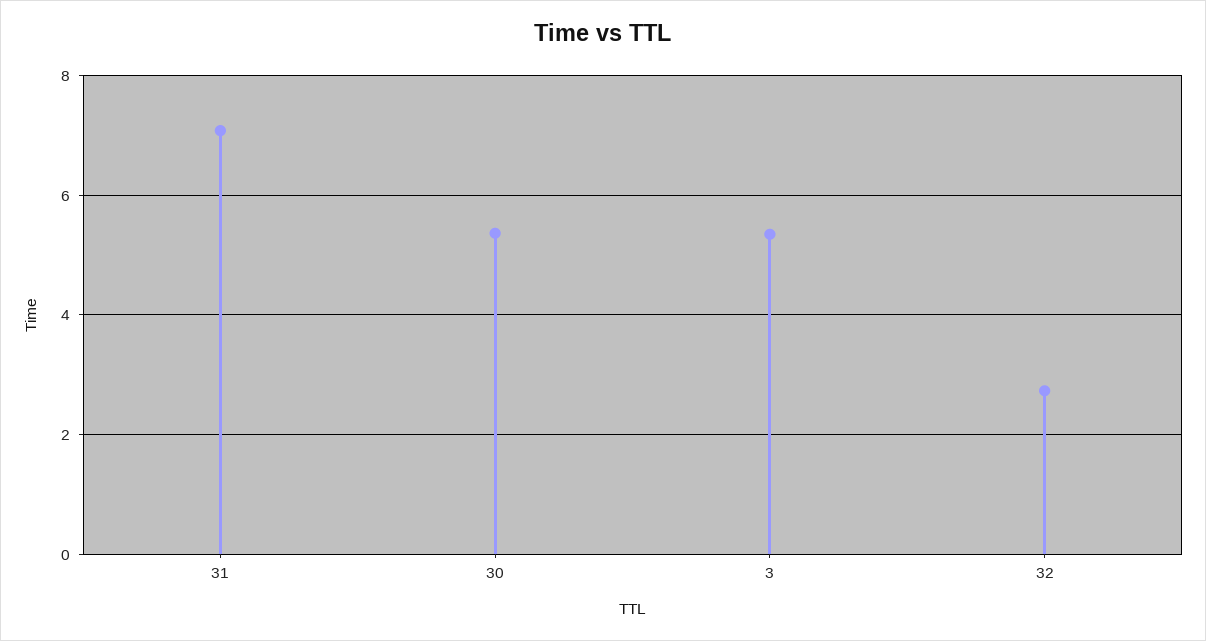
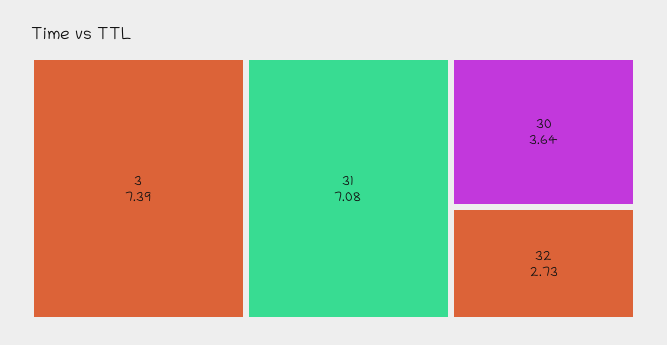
30: 5.4 -> 3.64
3: 5.4 -> 7.39

